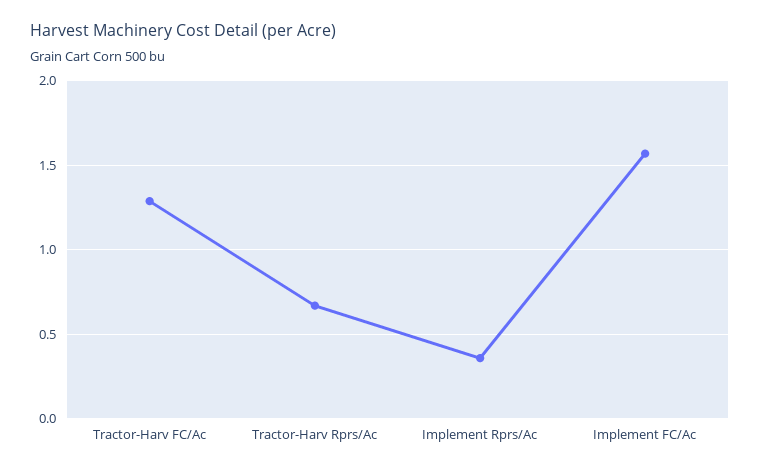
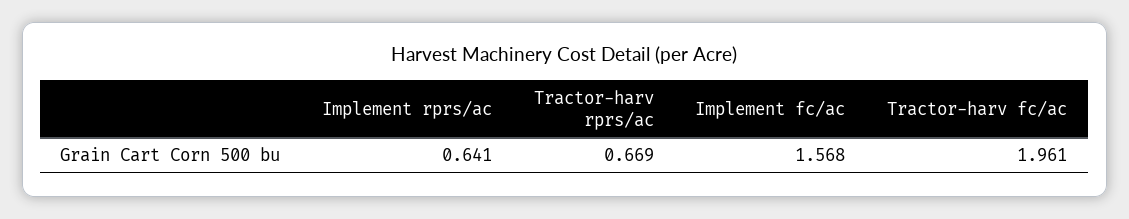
Tractor-Harv FC/Ac: 1.3 -> 1.961
Implement Rprs/Ac: 0.35 -> 0.641

